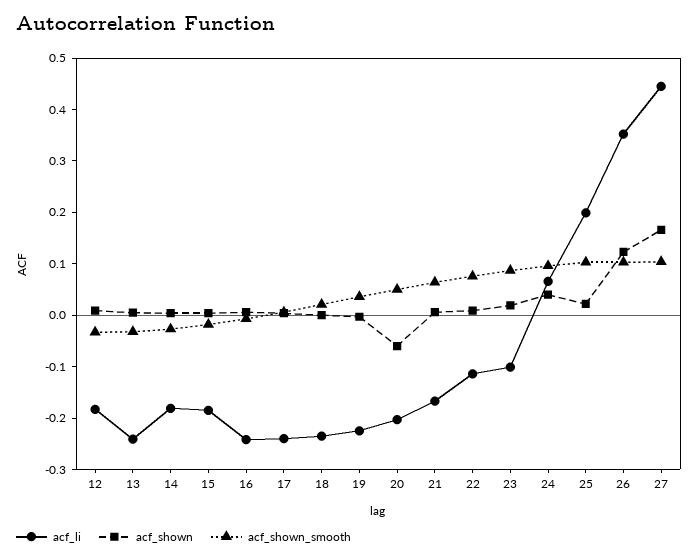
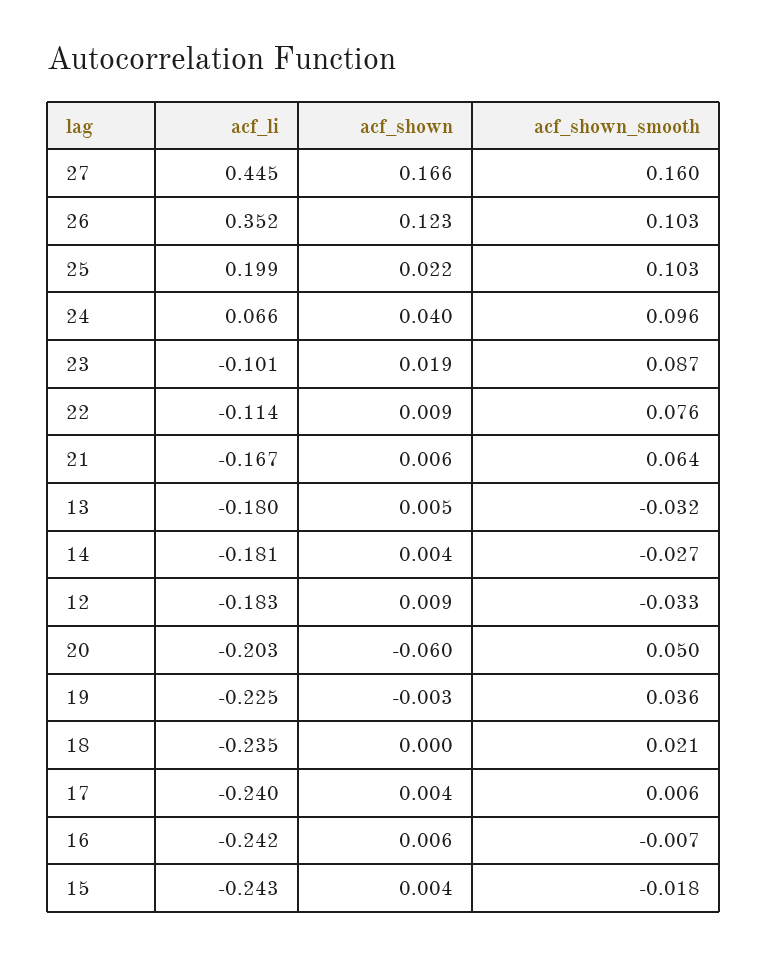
acf_li, 13: -0.24 -> -0.18
acf_li, 15: -0.18 -> -0.243
acf_shown_smooth, 27: 0.1 -> 0.16

